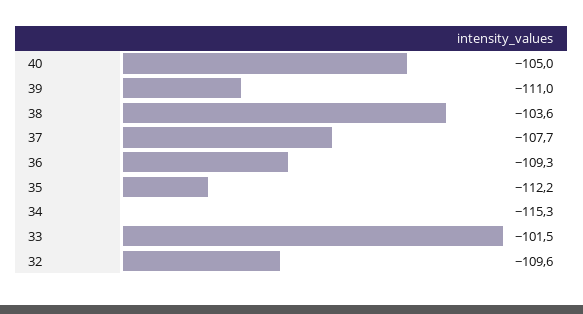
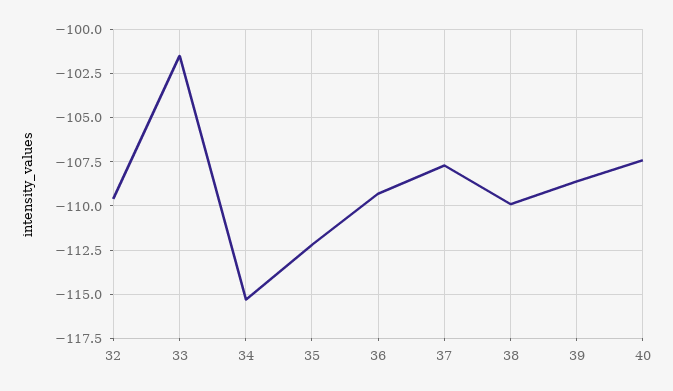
40: -105 -> -107.5
39: -111 -> -108.5
38: -103.6 -> -110

